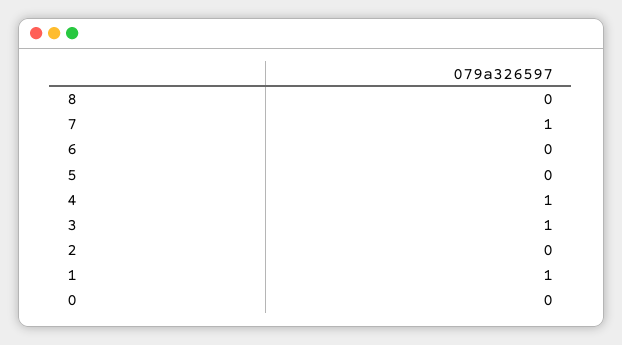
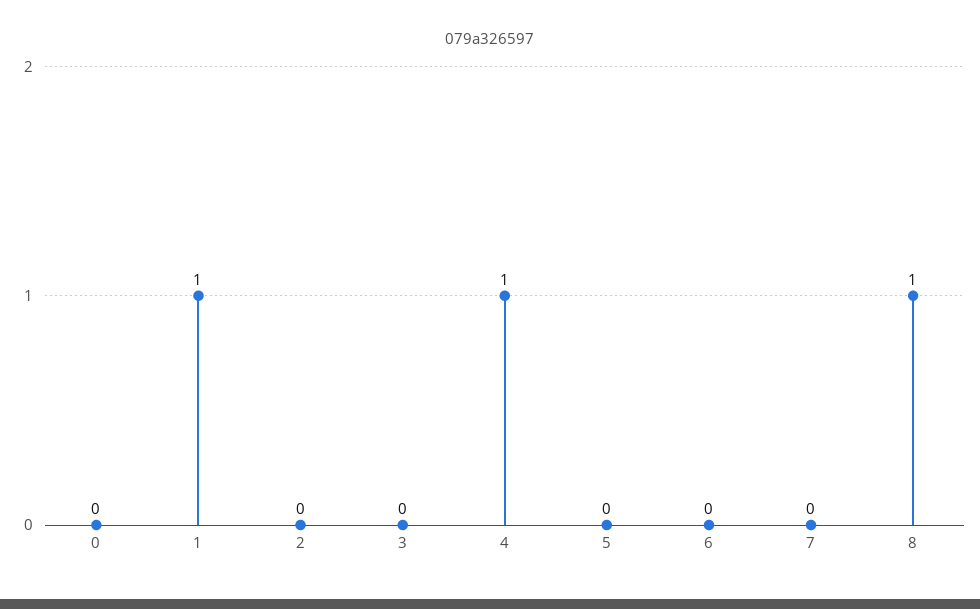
8: 0 -> 1
7: 1 -> 0
3: 1 -> 0

